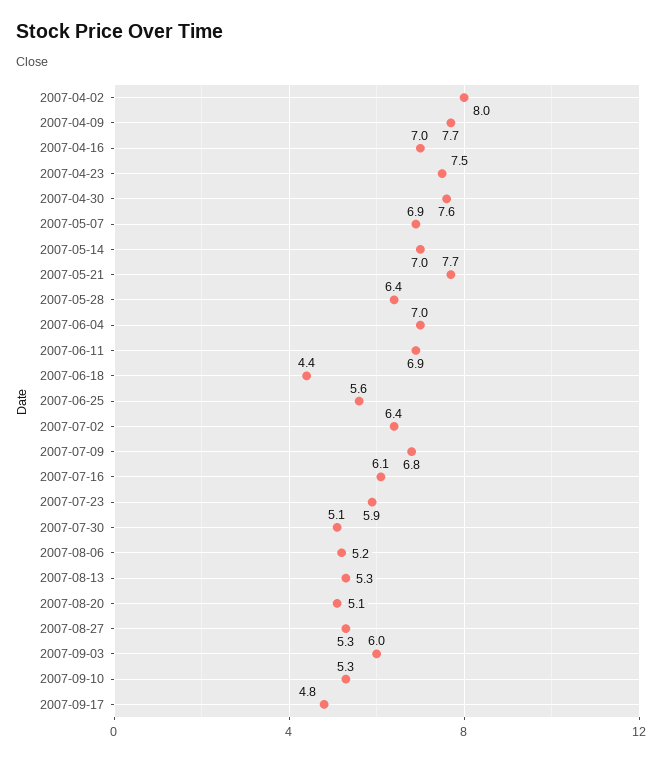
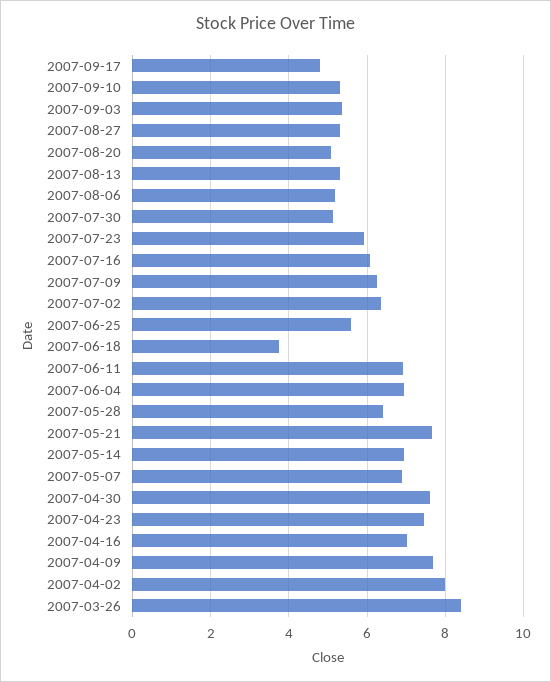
2007-06-18: 4.4 -> 3.8
2007-07-09: 6.8 -> 6.2
2007-09-03: 6 -> 5.4
2007-03-26: none -> 8.4

